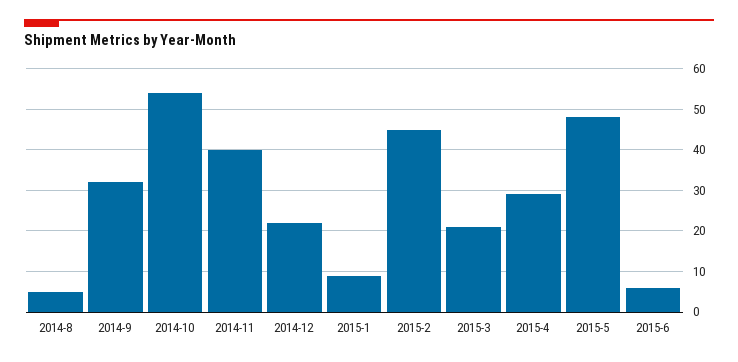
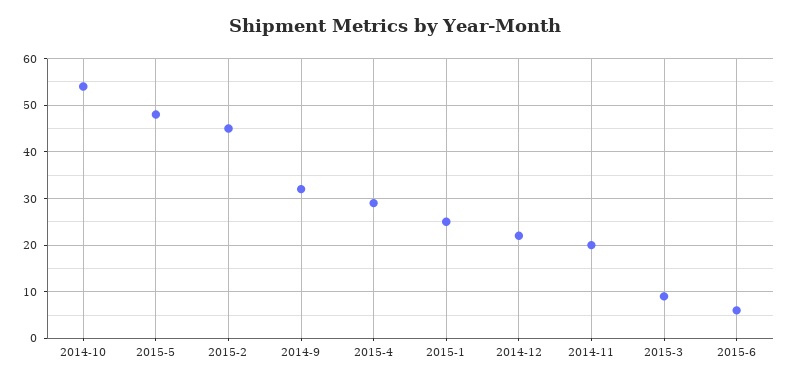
2014-8: 5 -> none
2014-11: 40 -> 20
2015-1: 10 -> 25
2015-3: 20 -> 10

